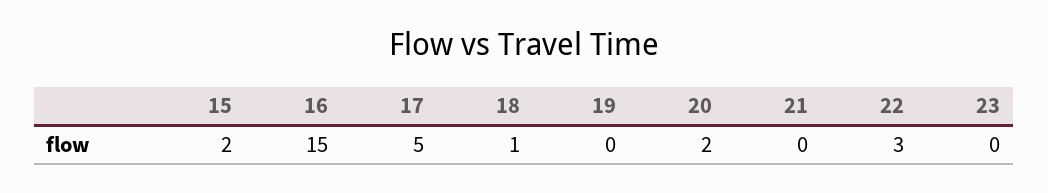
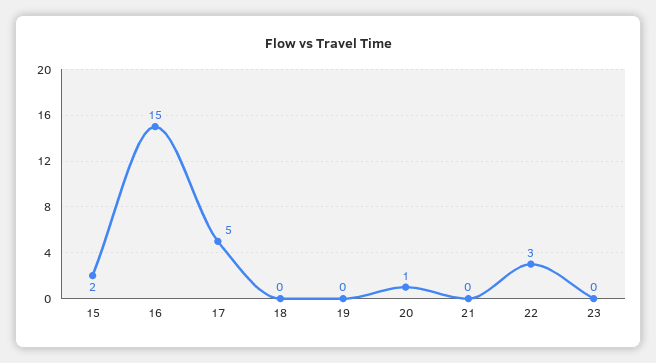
18: 1 -> 0
20: 2 -> 1

